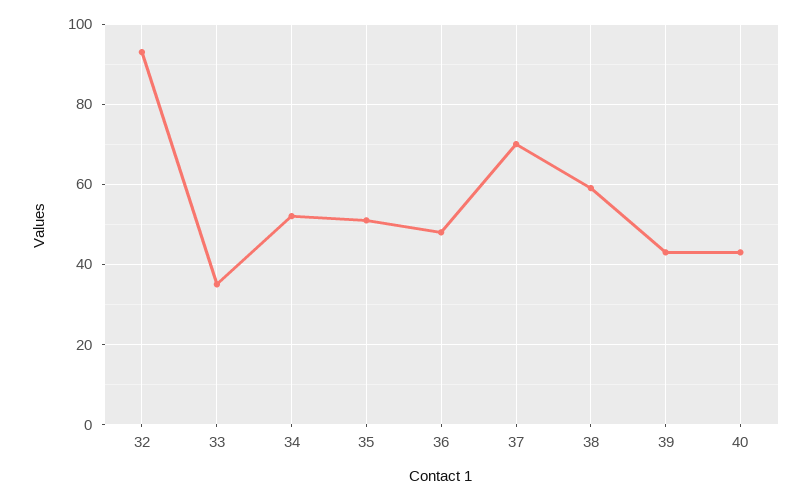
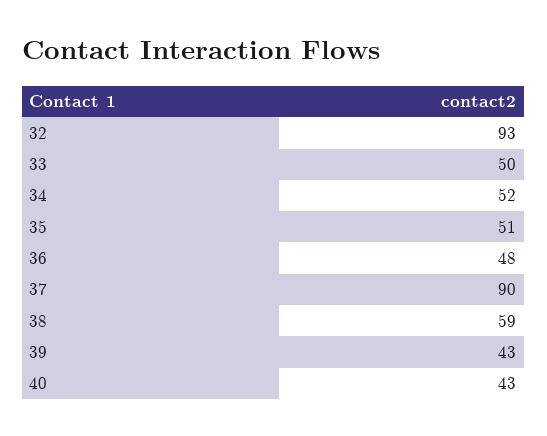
33: 35 -> 50
37: 70 -> 90

